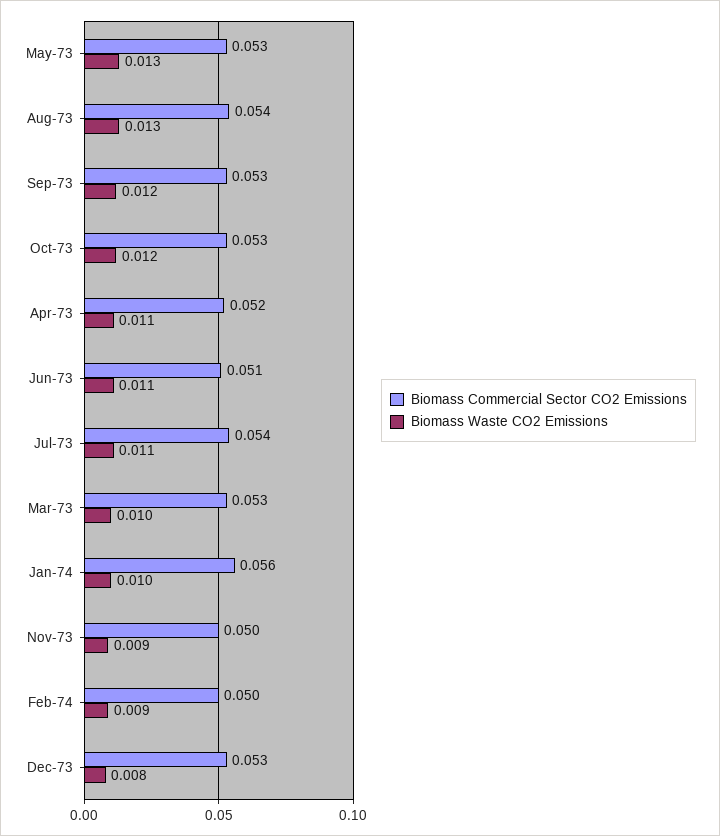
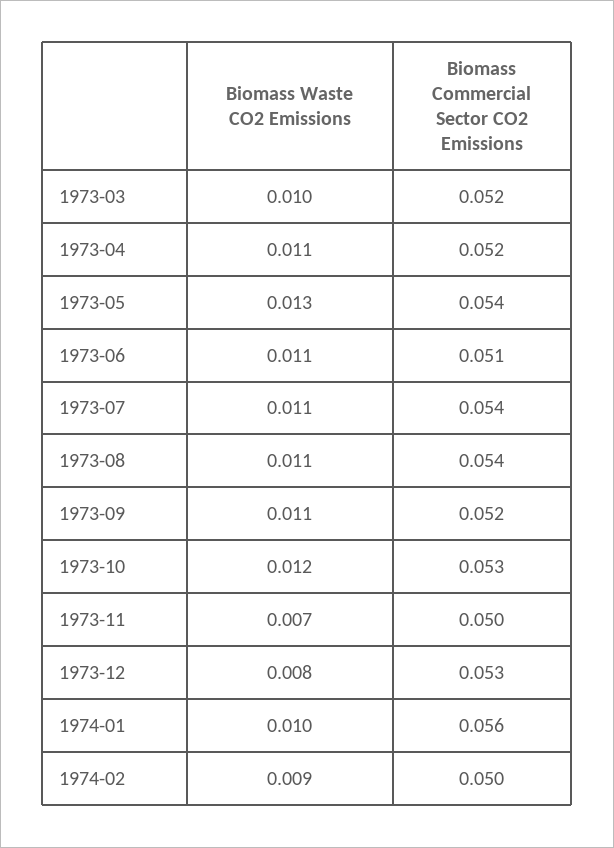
Biomass Commercial Sector CO2 Emissions, May-73: 0.053 -> 0.054
Biomass Waste CO2 Emissions, Aug-73: 0.013 -> 0.011
Biomass Commercial Sector CO2 Emissions, Sep-73: 0.053 -> 0.052
Biomass Waste CO2 Emissions, Sep-73: 0.012 -> 0.011
Biomass Commercial Sector CO2 Emissions, Mar-73: 0.053 -> 0.052
Biomass Waste CO2 Emissions, Nov-73: 0.009 -> 0.007

